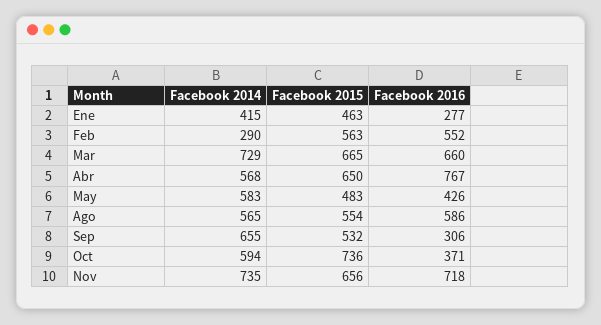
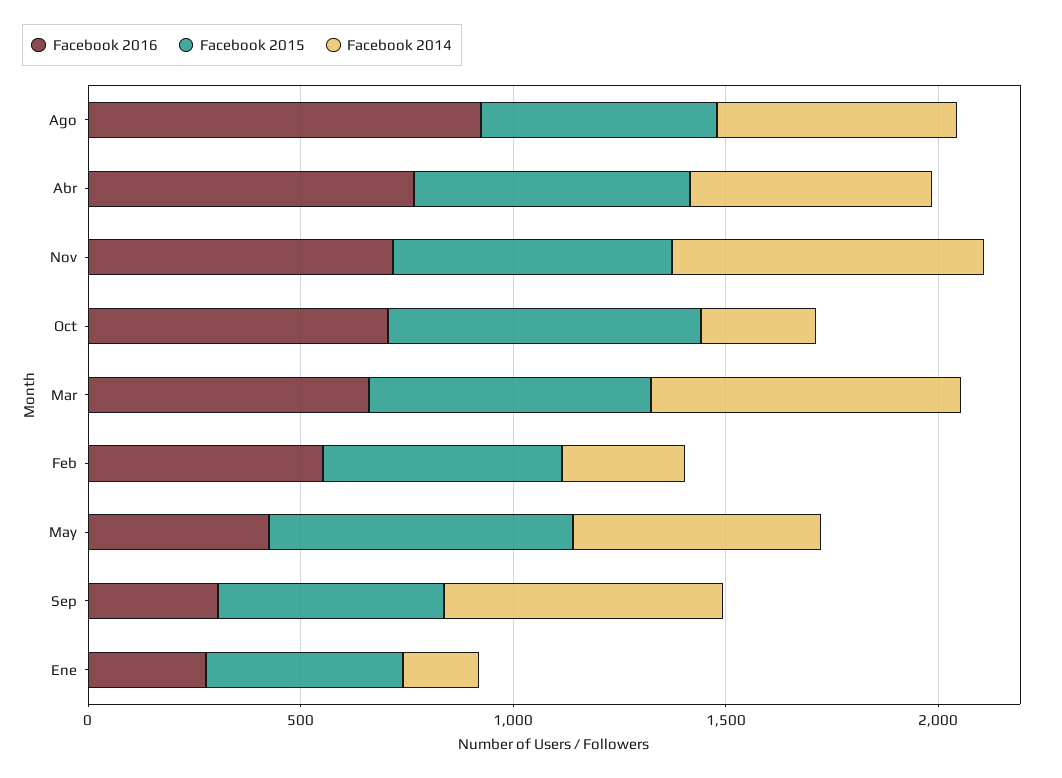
Facebook 2014, Ene: 415 -> 200
Facebook 2015, May: 483 -> 700
Facebook 2016, Ago: 586 -> 900
Facebook 2014, Oct: 594 -> 300
Facebook 2016, Oct: 371 -> 700

